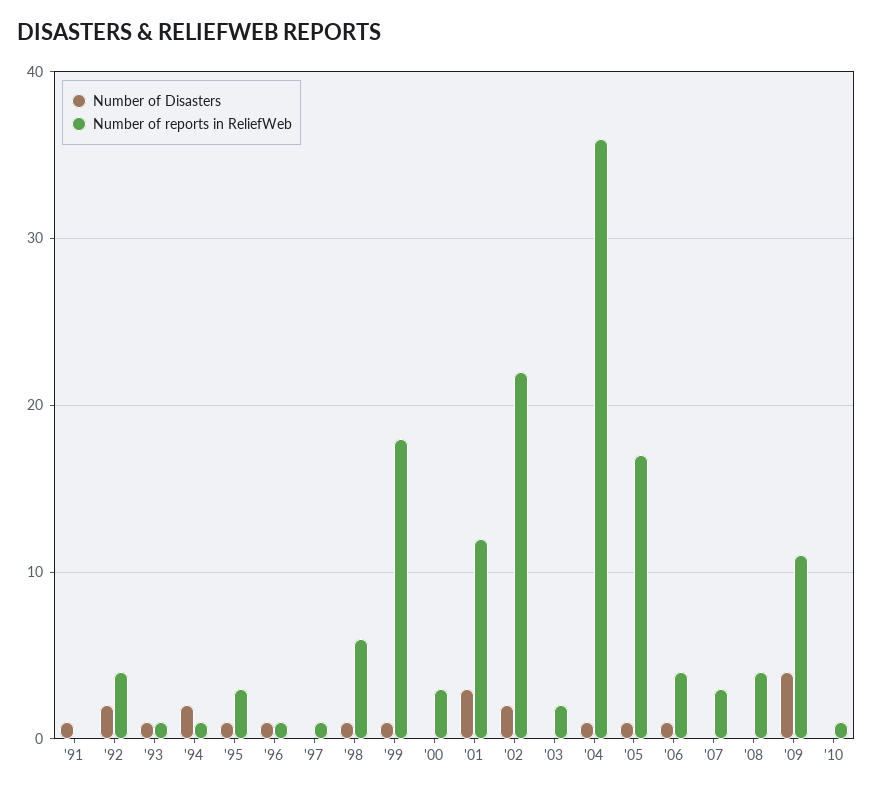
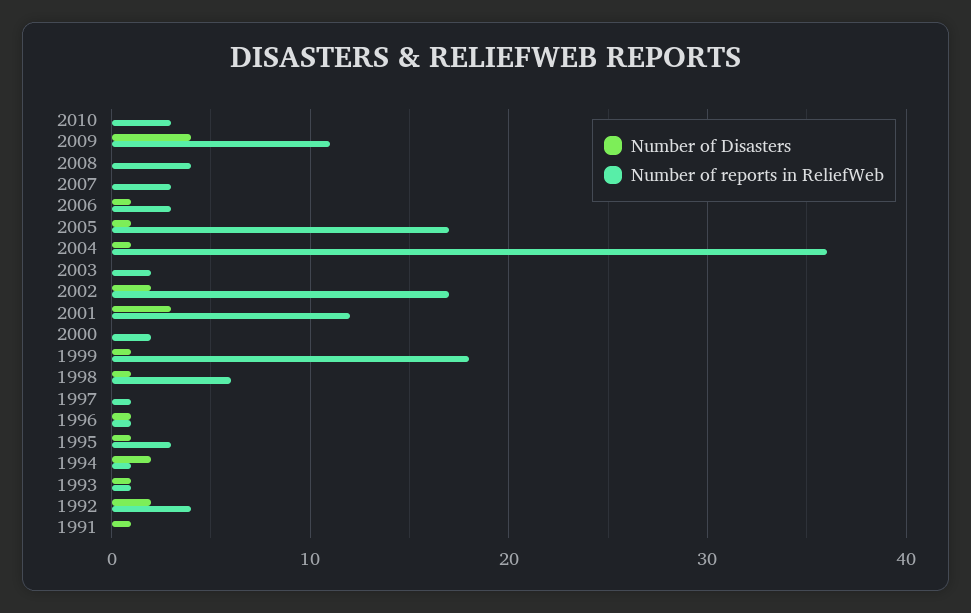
Number of reports in ReliefWeb, '00: 3 -> 2
Number of reports in ReliefWeb, '02: 22 -> 17
Number of reports in ReliefWeb, '06: 4 -> 3
Number of reports in ReliefWeb, '10: 1 -> 3

